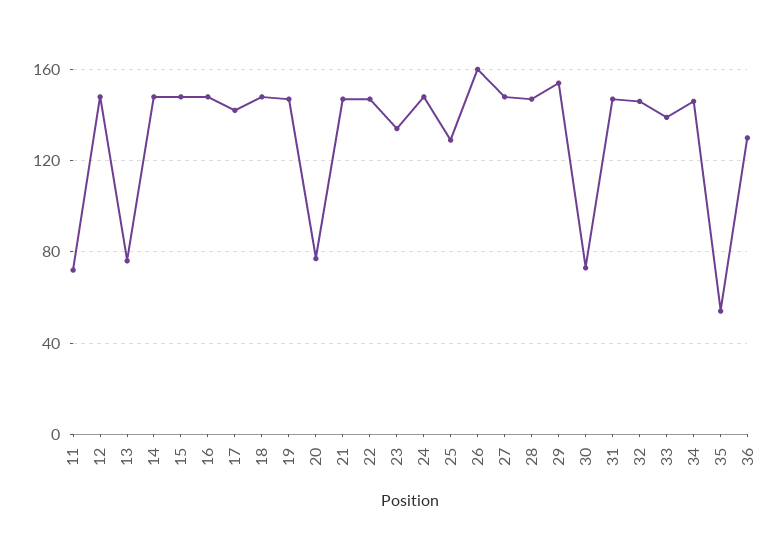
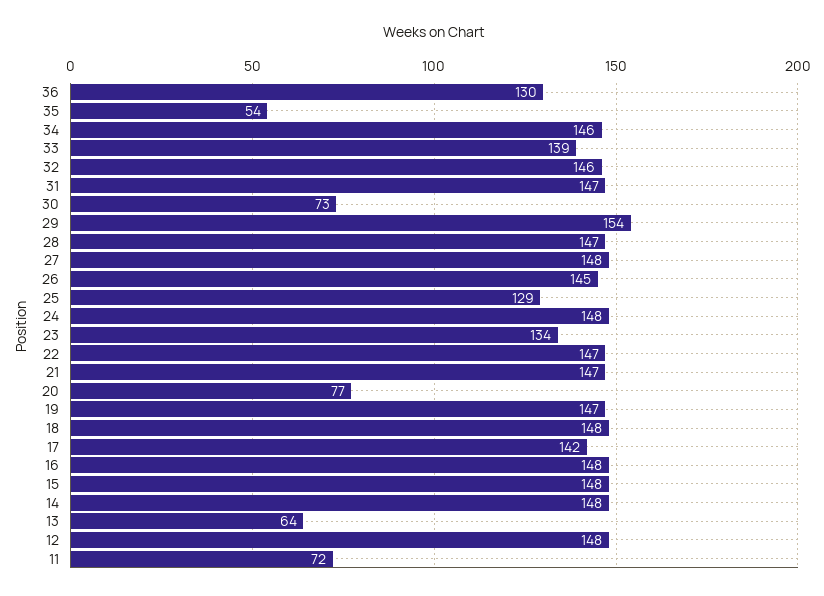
13: 75 -> 64
26: 160 -> 145

